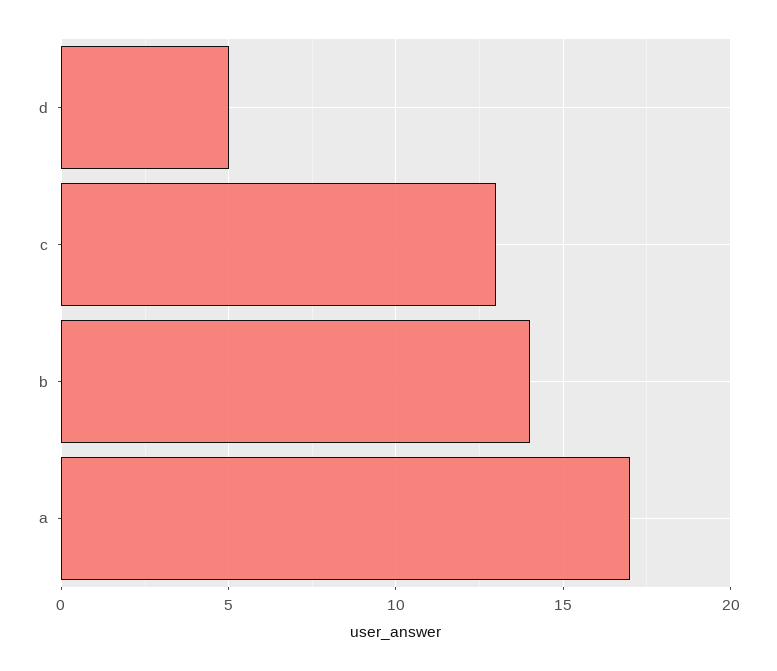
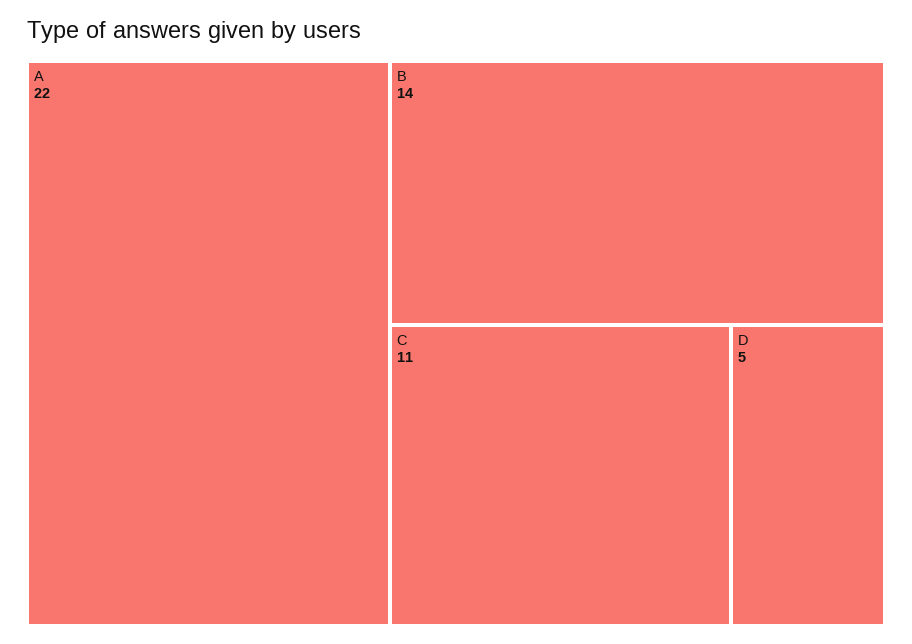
c: 13 -> 11
a: 17 -> 22

